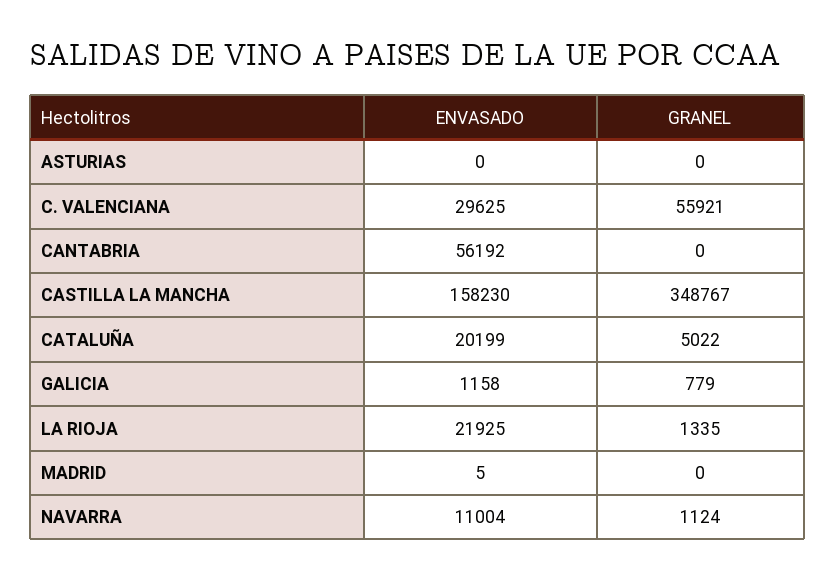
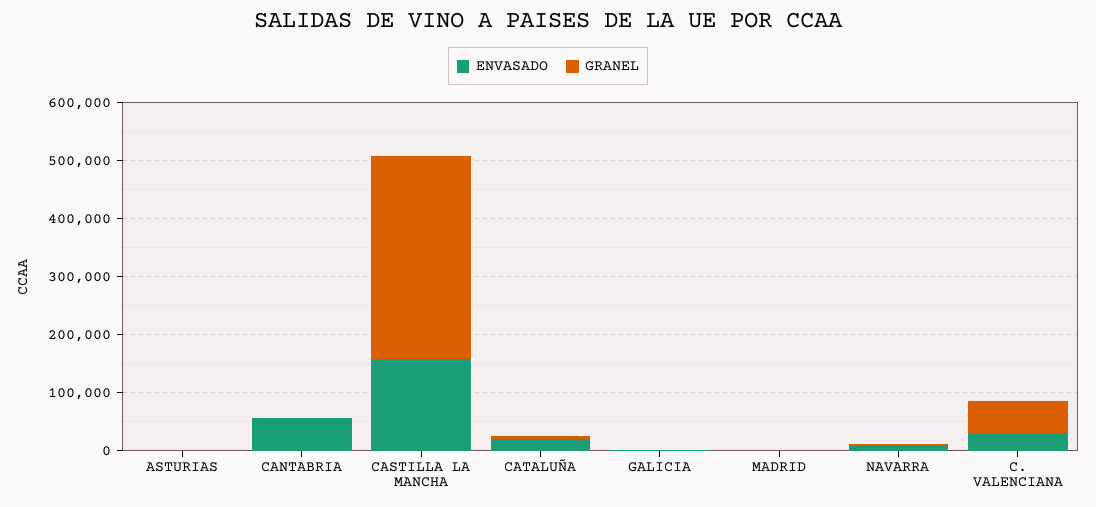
ENVASADO, LA RIOJA: 21925 -> none
GRANEL, LA RIOJA: 1335 -> none

